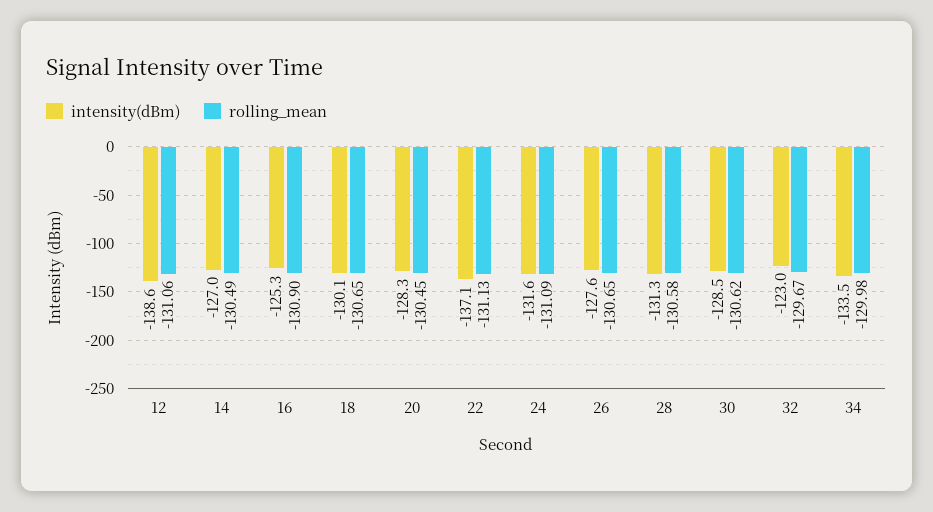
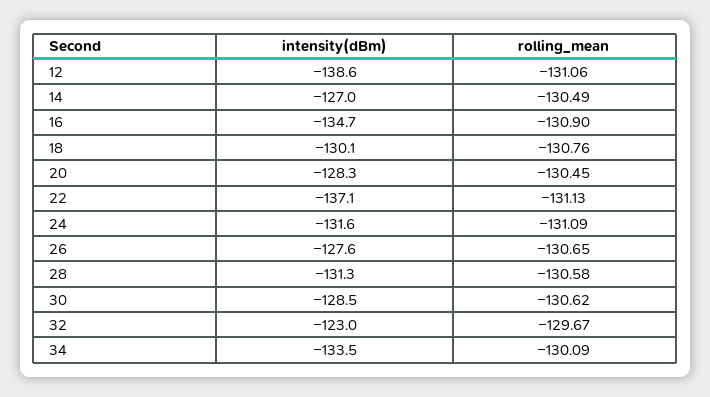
intensity(dBm), 16: -125.3 -> -134.7
rolling_mean, 18: -130.65 -> -130.76
rolling_mean, 34: -129.98 -> -130.09

